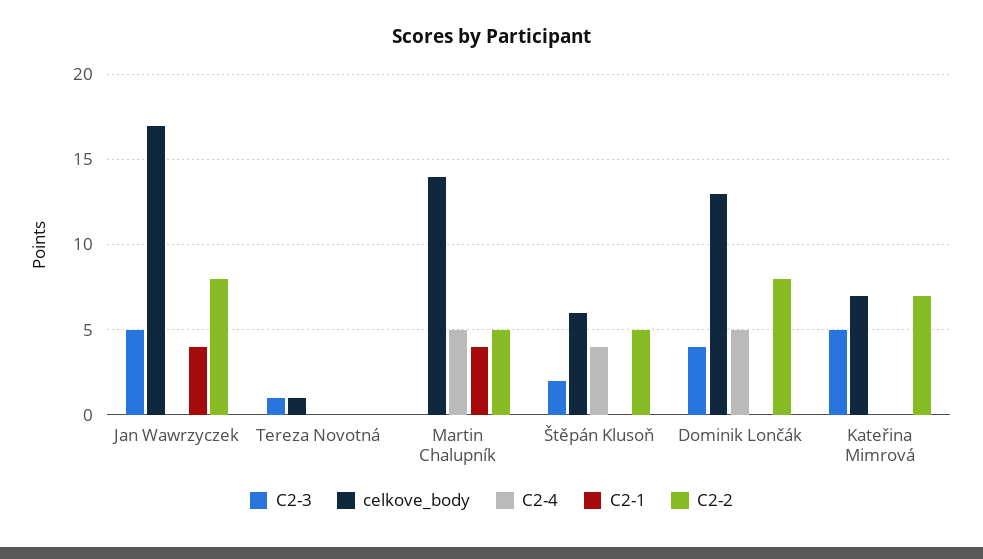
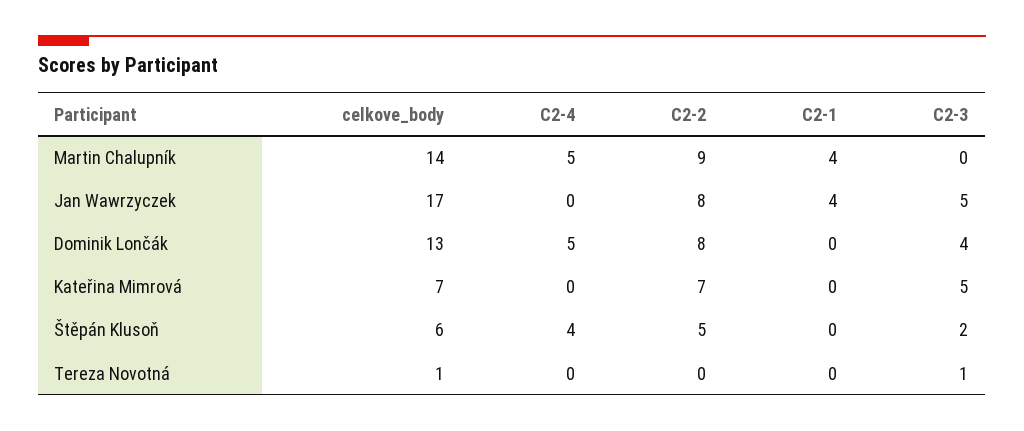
C2-2, Martin Chalupník: 5 -> 9

